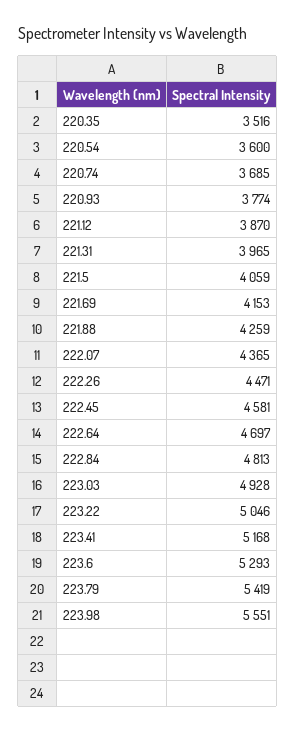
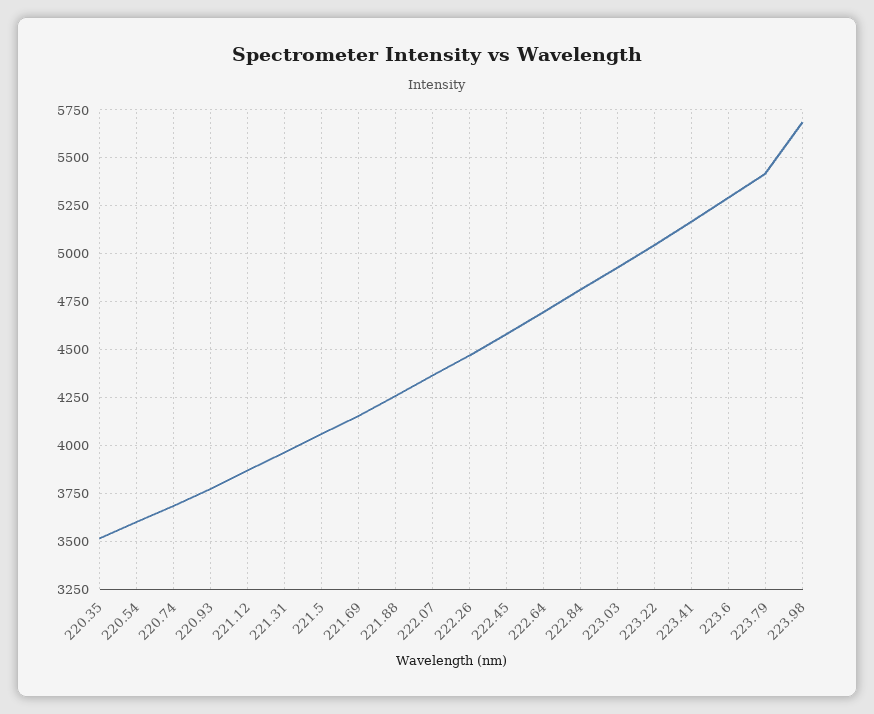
223.98: 5551 -> 5700

